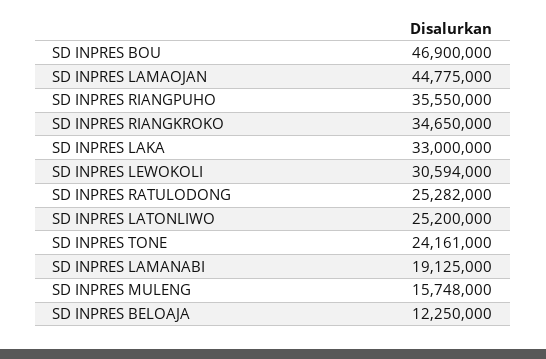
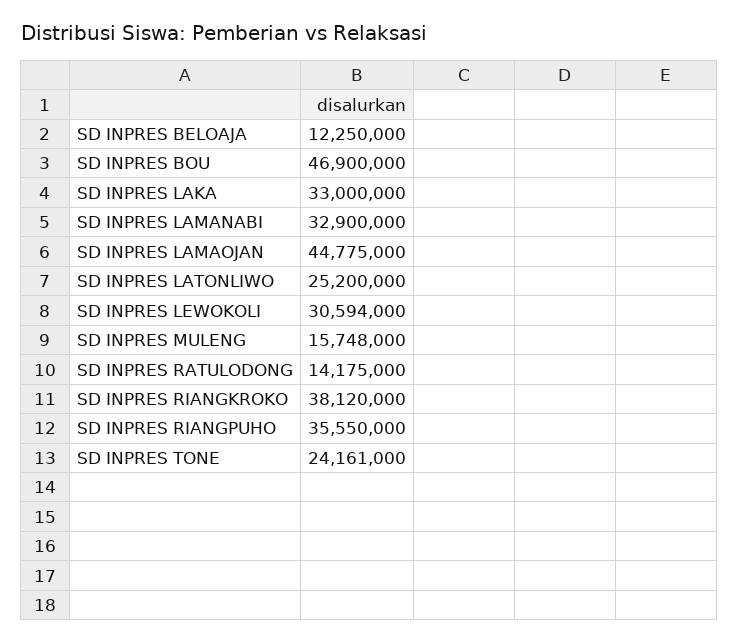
SD INPRES RIANGKROKO: 34650000 -> 38120000
SD INPRES RATULODONG: 25282000 -> 14175000
SD INPRES LAMANABI: 19125000 -> 32900000

